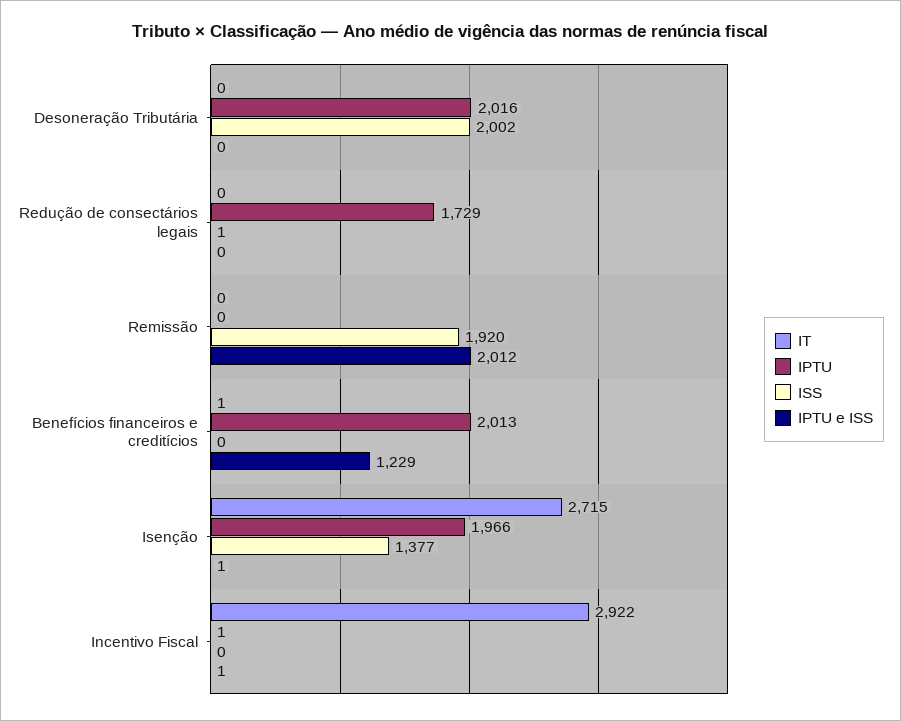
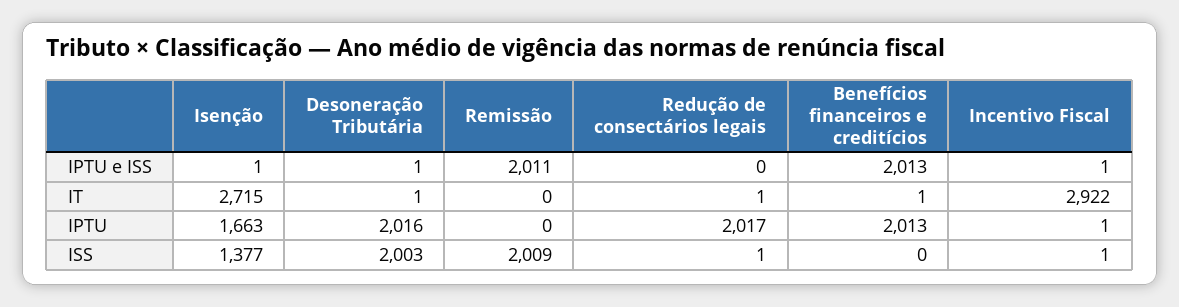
IT, Desoneração Tributária: 0 -> 1
ISS, Desoneração Tributária: 2002 -> 2003
IPTU e ISS, Desoneração Tributária: 0 -> 1
IT, Redução de consectários legais: 0 -> 1
IPTU, Redução de consectários legais: 1729 -> 2017
ISS, Remissão: 1920 -> 2009
IPTU e ISS, Remissão: 2012 -> 2011
IPTU e ISS, Benefícios financeiros e creditícios: 1229 -> 2013
IPTU, Isenção: 1966 -> 1663
ISS, Incentivo Fiscal: 0 -> 1

